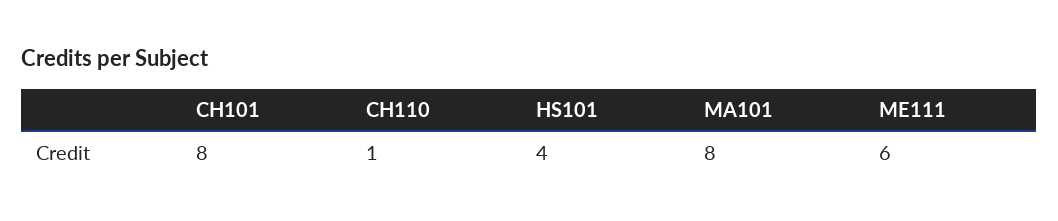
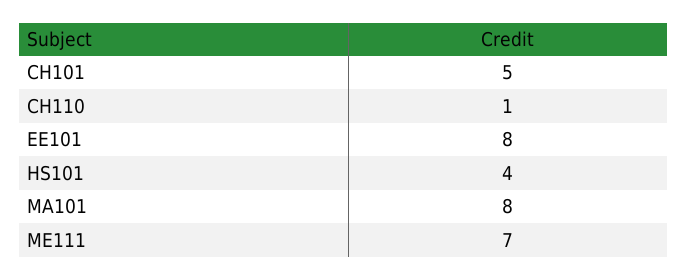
CH101: 8 -> 5
ME111: 6 -> 7
EE101: none -> 8

